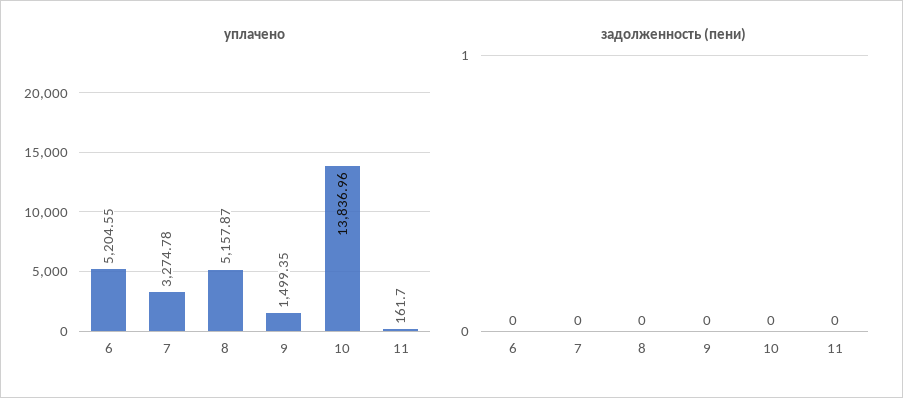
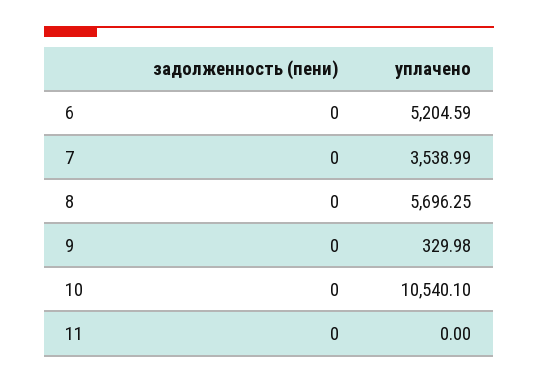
уплачено, 6: 5204.55 -> 5204.59
уплачено, 7: 3274.78 -> 3538.99
уплачено, 8: 5157.87 -> 5696.25
уплачено, 9: 1499.35 -> 329.98
уплачено, 10: 13836.96 -> 10540.1
уплачено, 11: 161.7 -> 0

